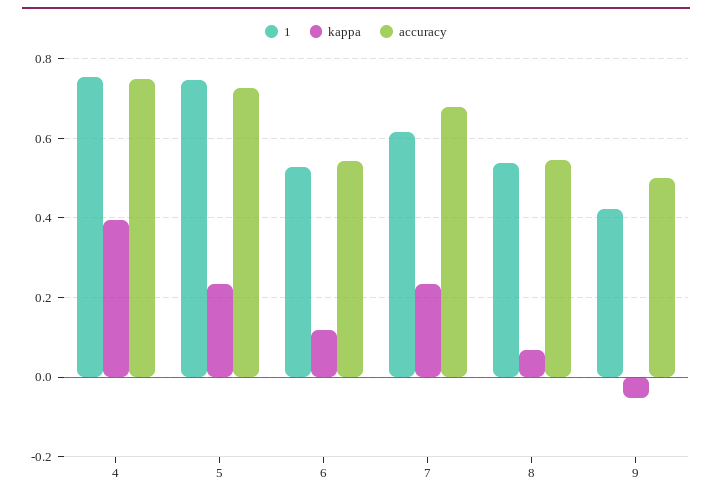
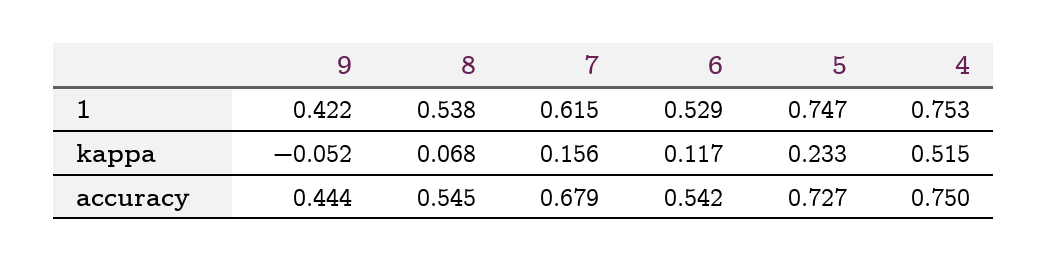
kappa, 4: 0.4 -> 0.515
kappa, 7: 0.24 -> 0.156
accuracy, 9: 0.5 -> 0.444

